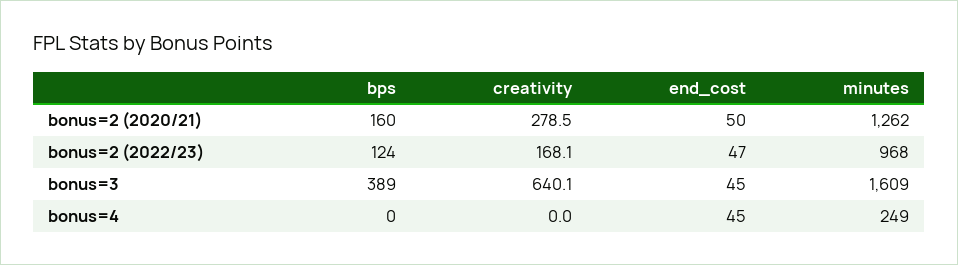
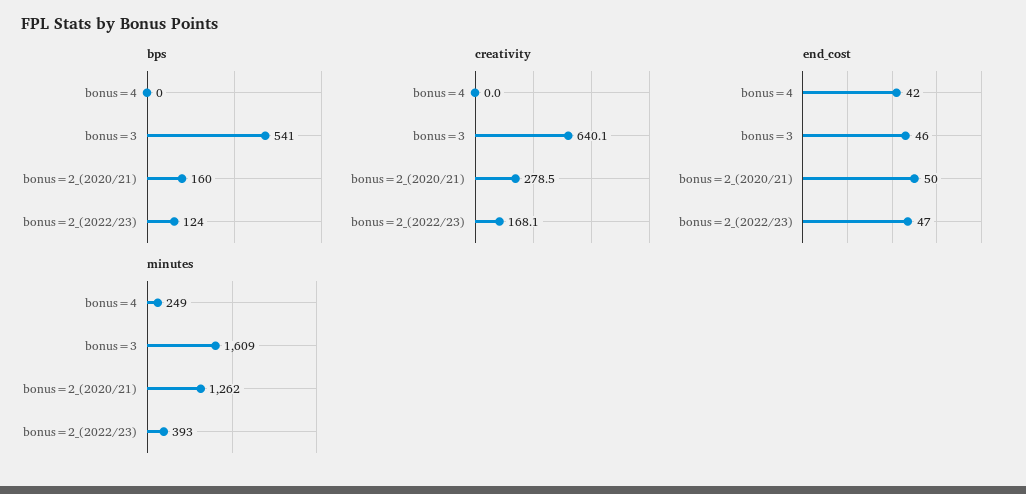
minutes, bonus=2 (2022/23): 968 -> 393
bps, bonus=3: 389 -> 541
end_cost, bonus=3: 45 -> 46
end_cost, bonus=4: 45 -> 42

